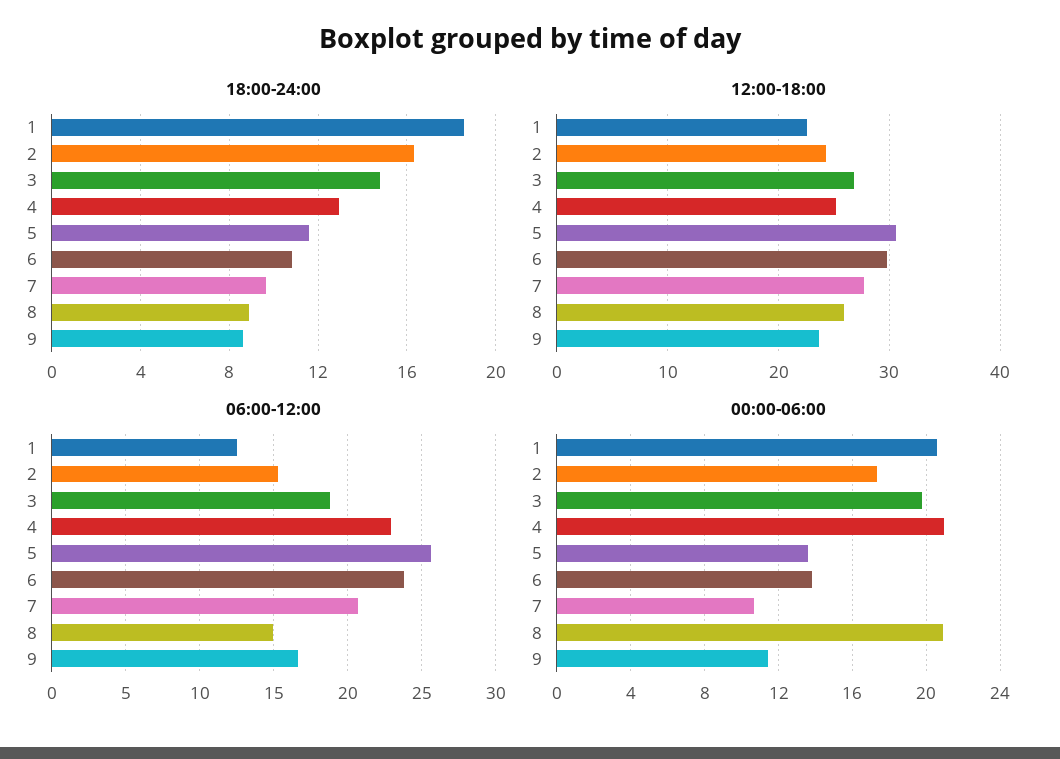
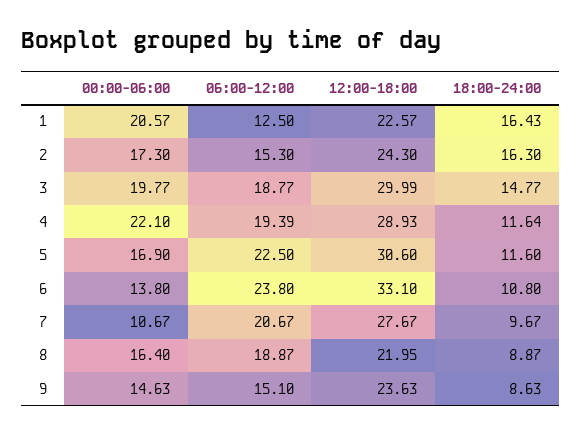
18:00-24:00, 1: 18.5 -> 16.43
18:00-24:00, 4: 13 -> 11.64
12:00-18:00, 3: 27 -> 29.99
12:00-18:00, 4: 25 -> 28.93
12:00-18:00, 6: 30 -> 33.1
12:00-18:00, 8: 26 -> 21.95
06:00-12:00, 4: 23 -> 19.39
06:00-12:00, 5: 25.5 -> 22.5
06:00-12:00, 8: 15 -> 18.87
06:00-12:00, 9: 16.5 -> 15.1
00:00-06:00, 4: 21 -> 22.1
00:00-06:00, 5: 13.5 -> 16.9
00:00-06:00, 8: 21 -> 16.4
00:00-06:00, 9: 11.5 -> 14.63

